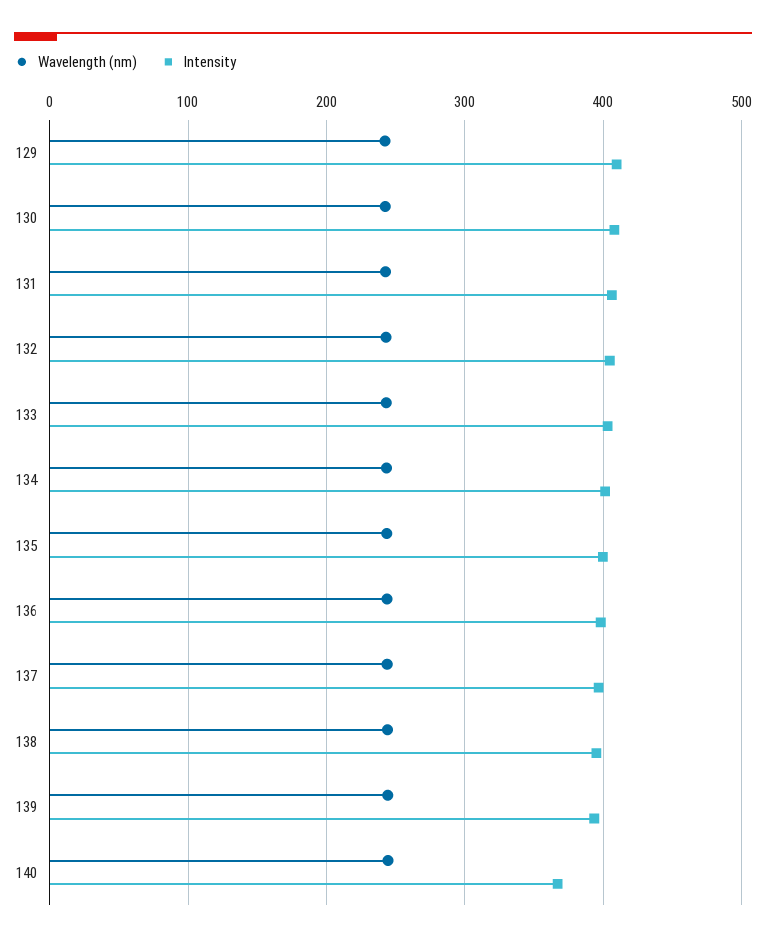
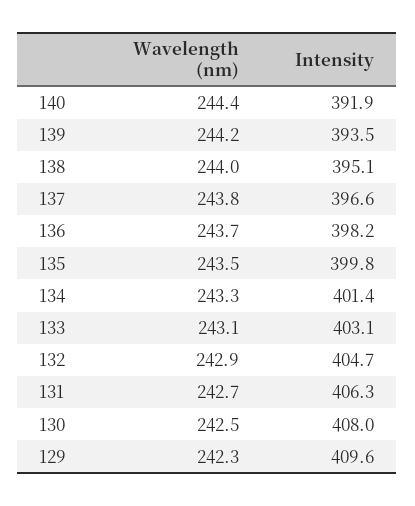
Intensity, 140: 370 -> 391.9

